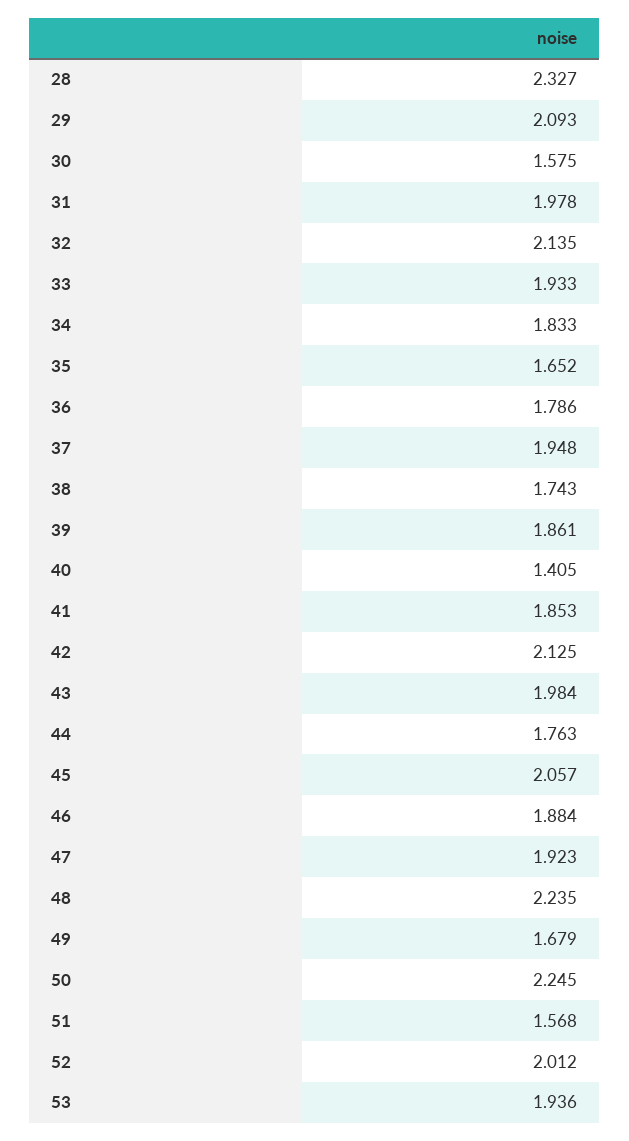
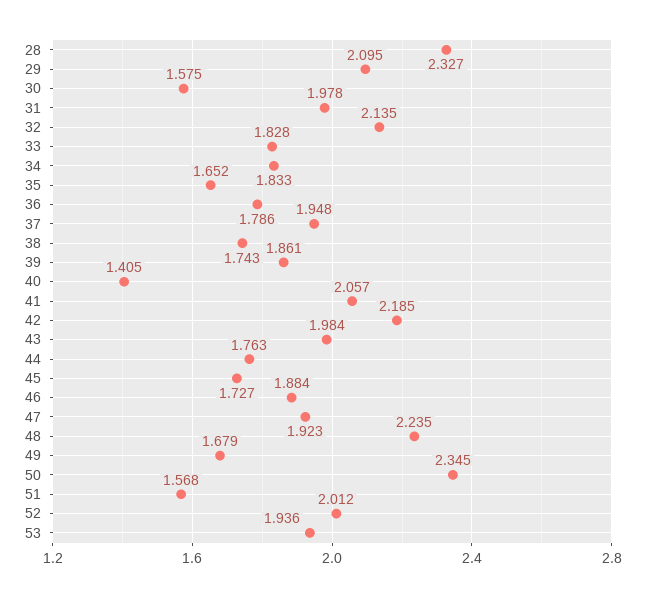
29: 2.093 -> 2.095
33: 1.933 -> 1.828
41: 1.853 -> 2.057
42: 2.125 -> 2.185
45: 2.057 -> 1.727
50: 2.245 -> 2.345

